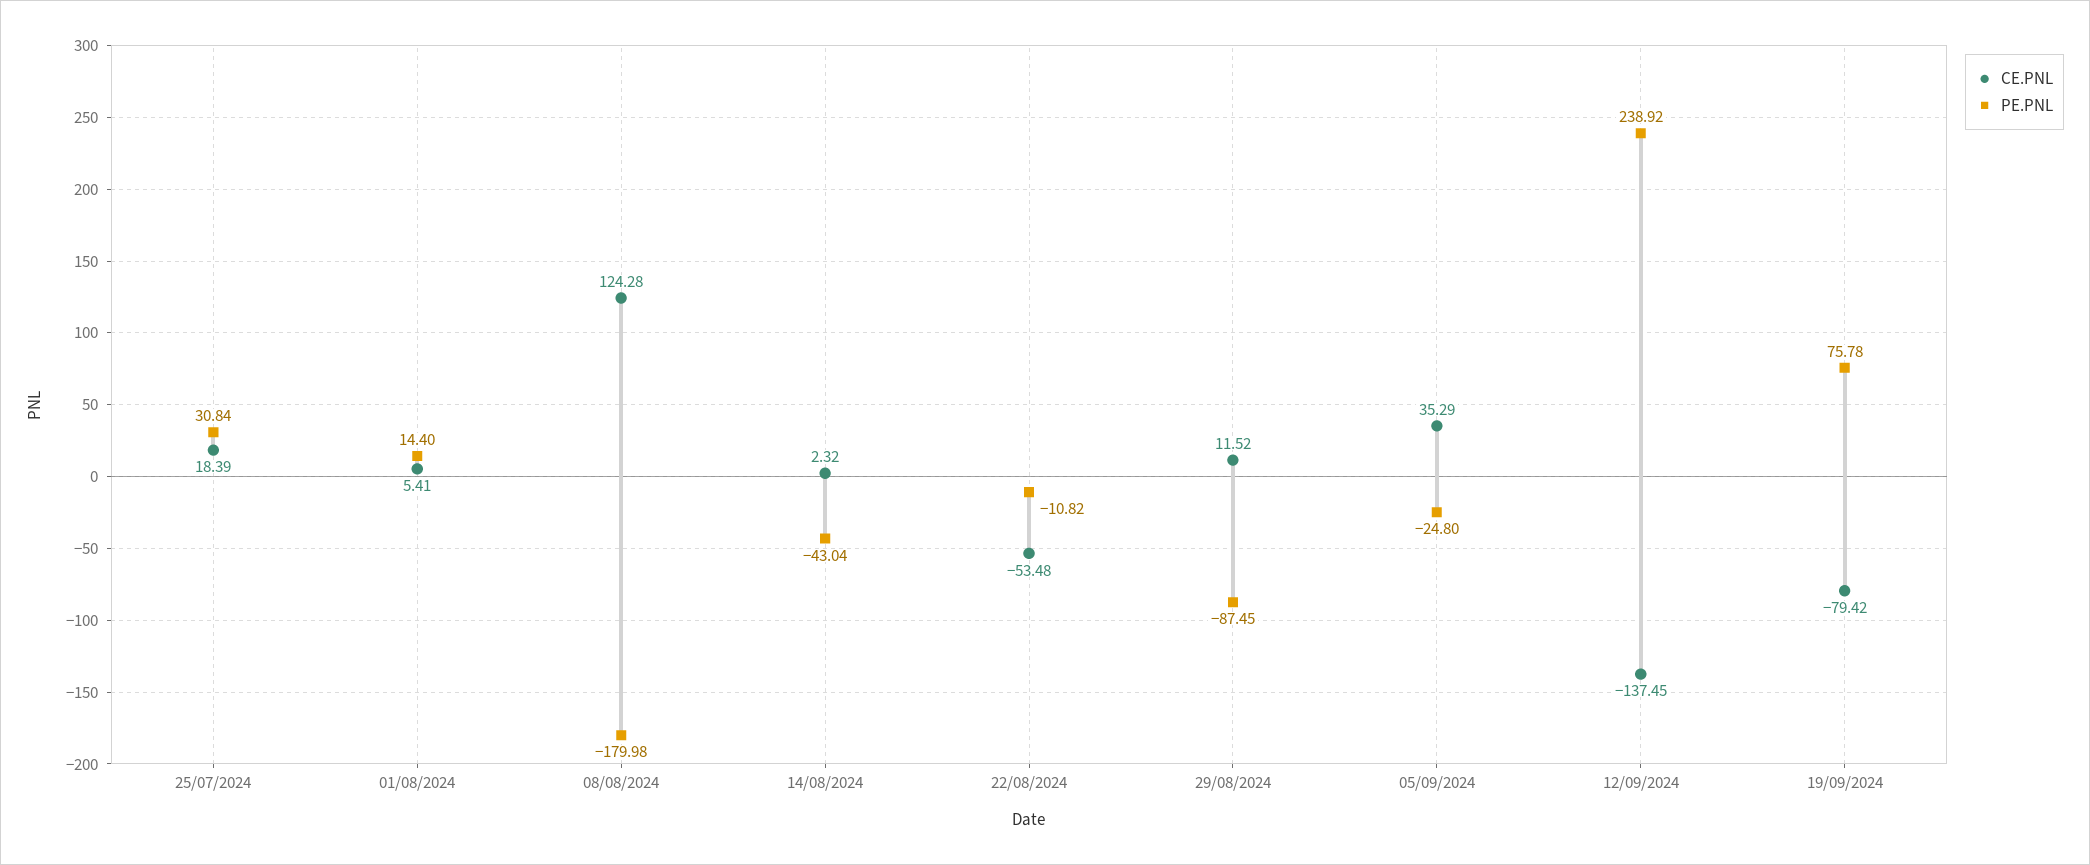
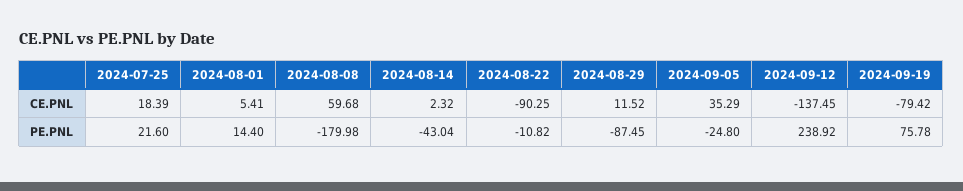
PE.PNL, 25/07/2024: 30.84 -> 21.6
CE.PNL, 08/08/2024: 124.28 -> 59.68
CE.PNL, 22/08/2024: -53.48 -> -90.25

